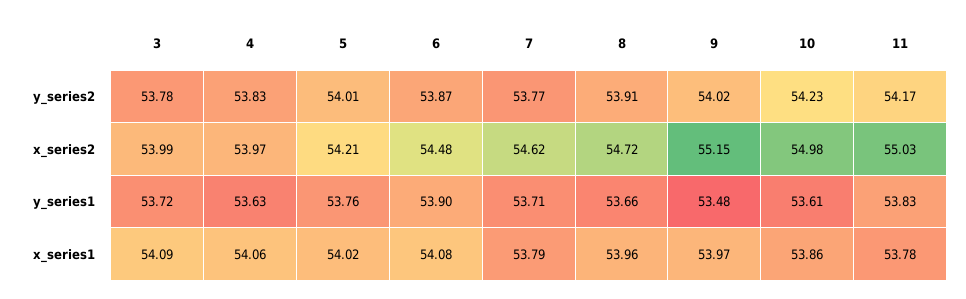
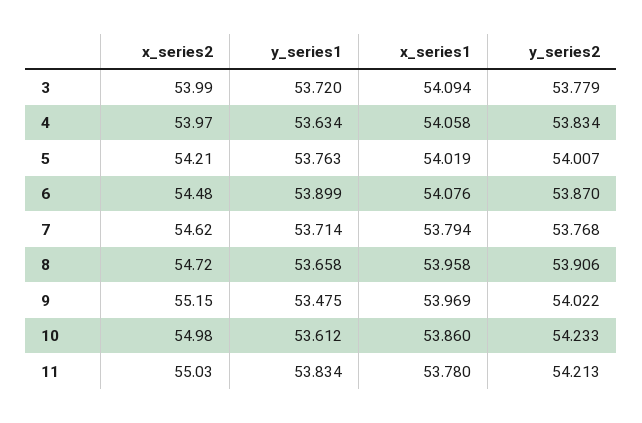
11, y_series2: 54.17 -> 54.213

